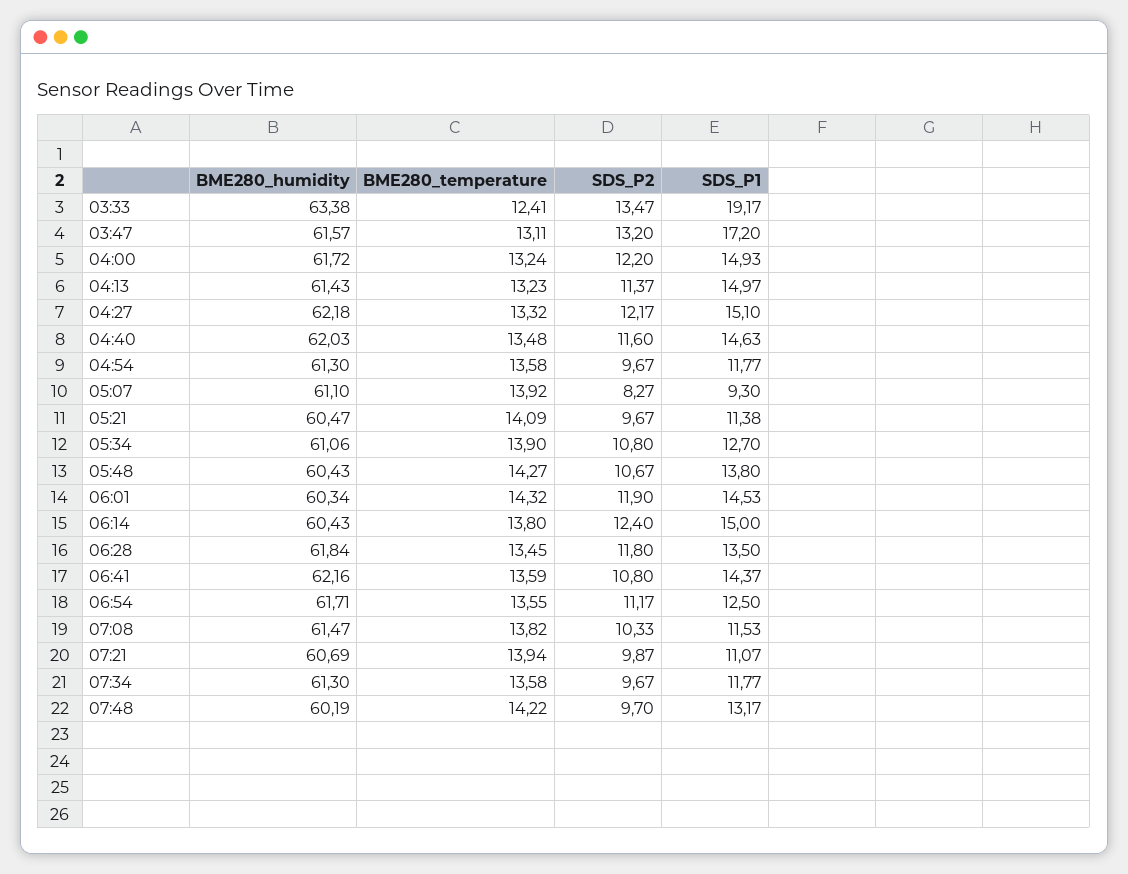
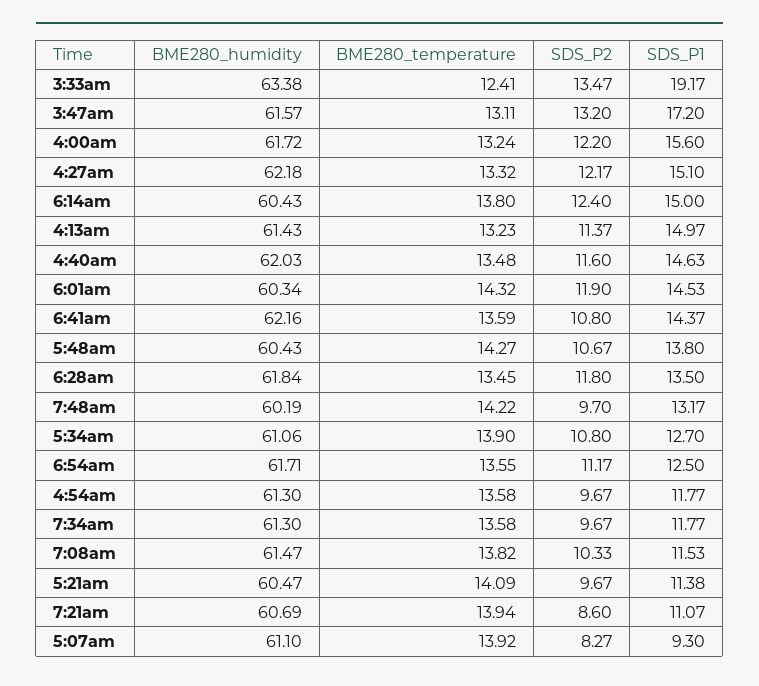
SDS_P1, 04:00: 14.93 -> 15.6
SDS_P2, 07:21: 9.87 -> 8.6

